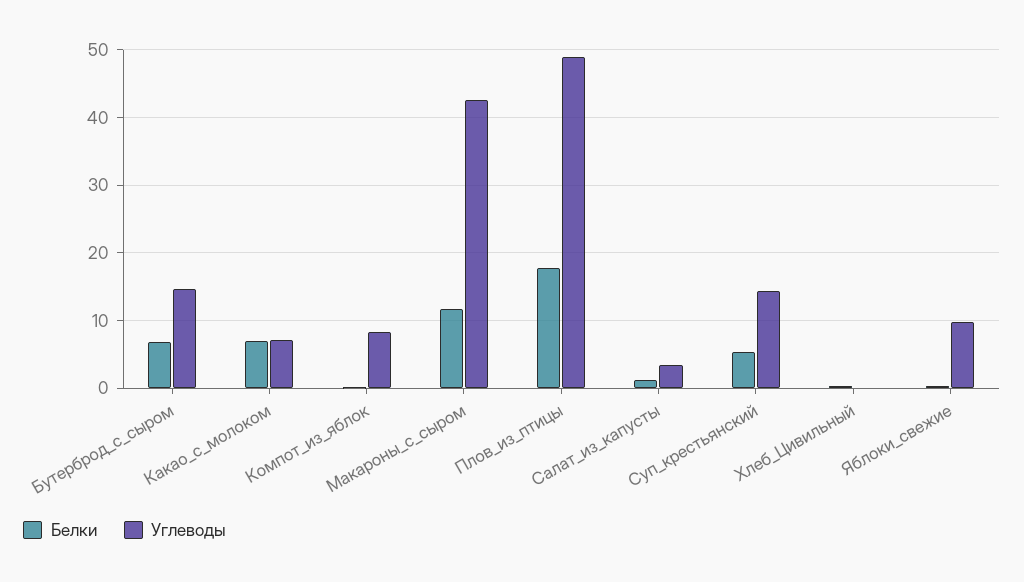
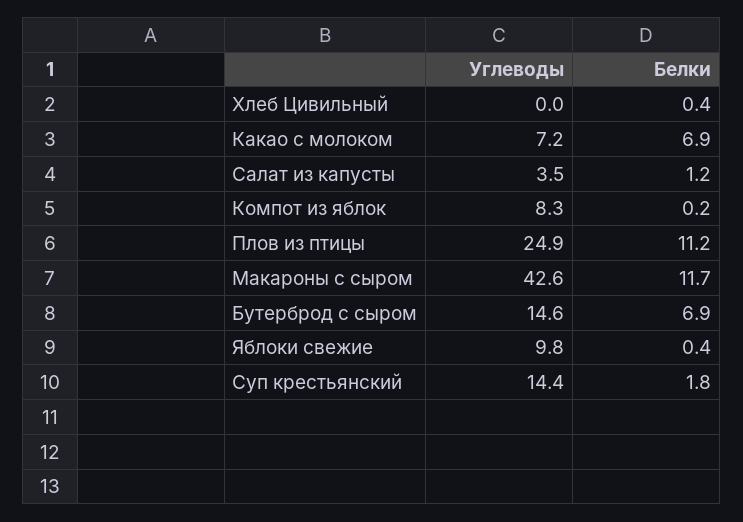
Белки, Плов_из_птицы: 18 -> 11.2
Углеводы, Плов_из_птицы: 49 -> 24.9
Белки, Суп_крестьянский: 5 -> 1.8

